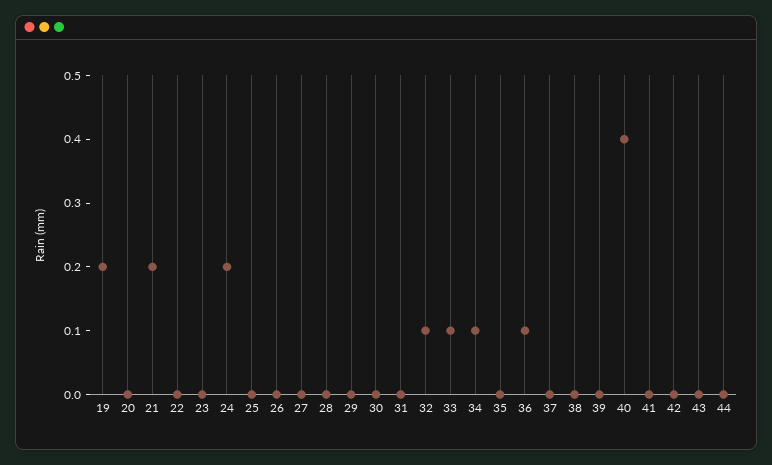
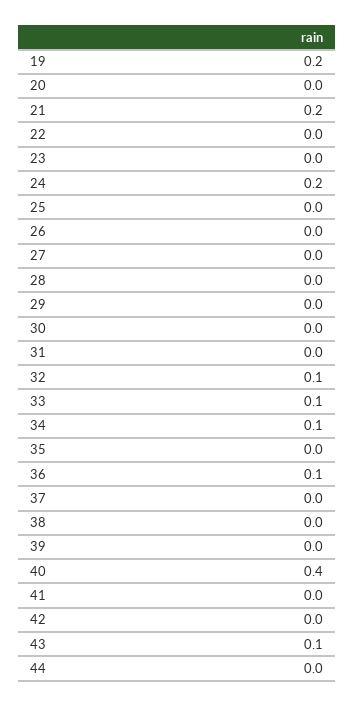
43: 0 -> 0.1

